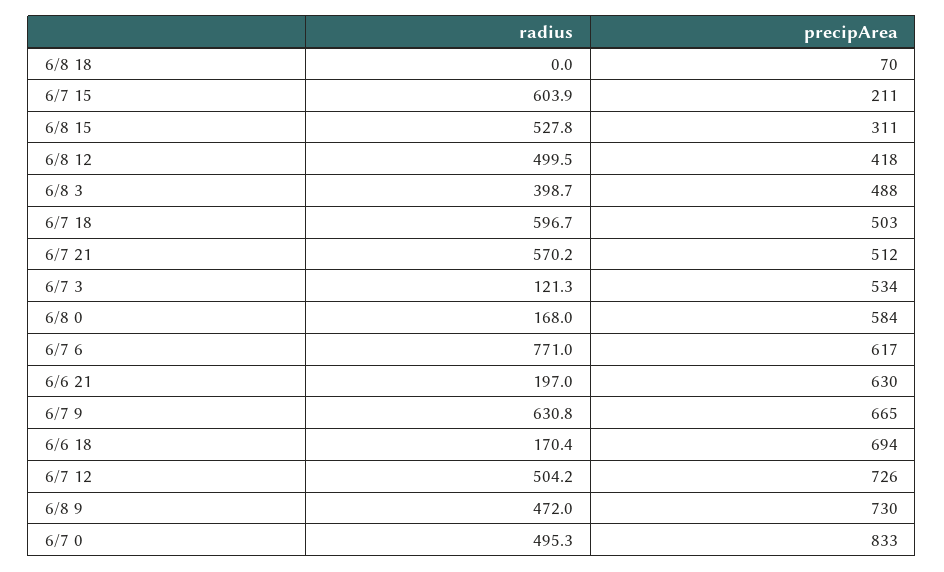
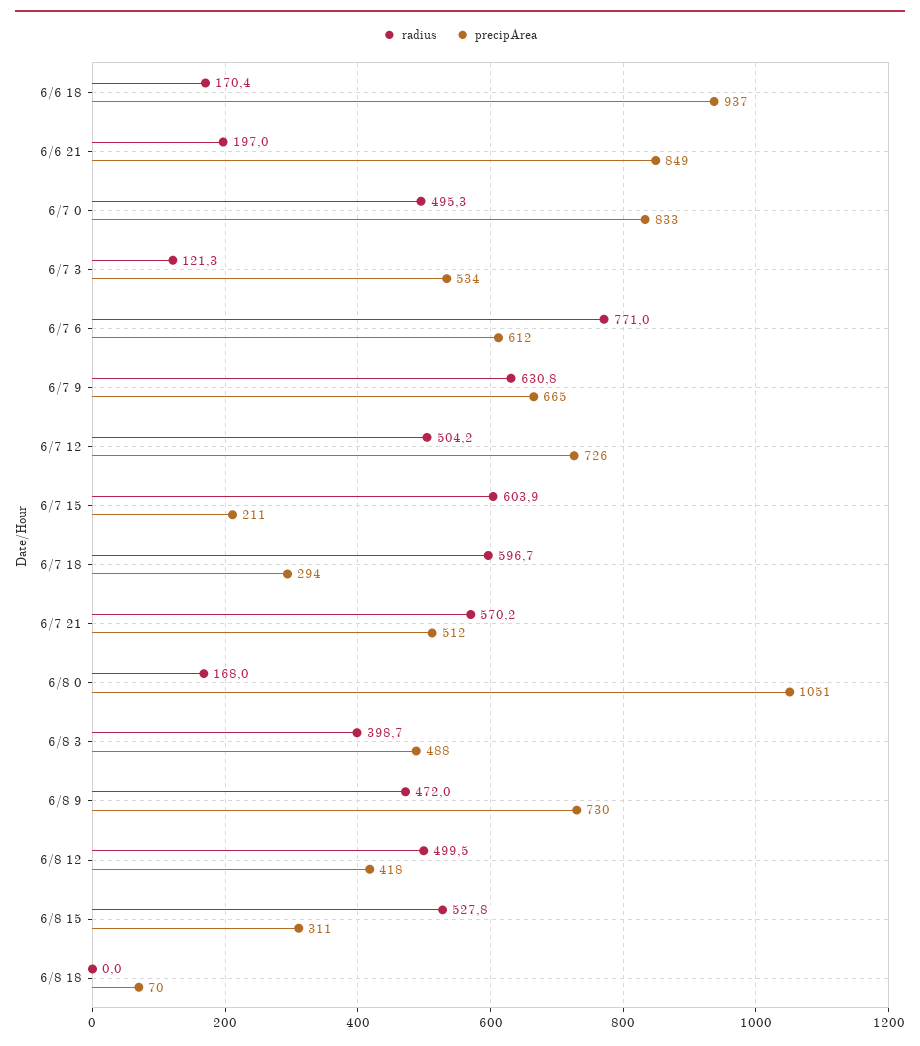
precipArea, 6/7 18: 503 -> 294
precipArea, 6/8 0: 584 -> 1051
precipArea, 6/7 6: 617 -> 612
precipArea, 6/6 21: 630 -> 849
precipArea, 6/6 18: 694 -> 937

